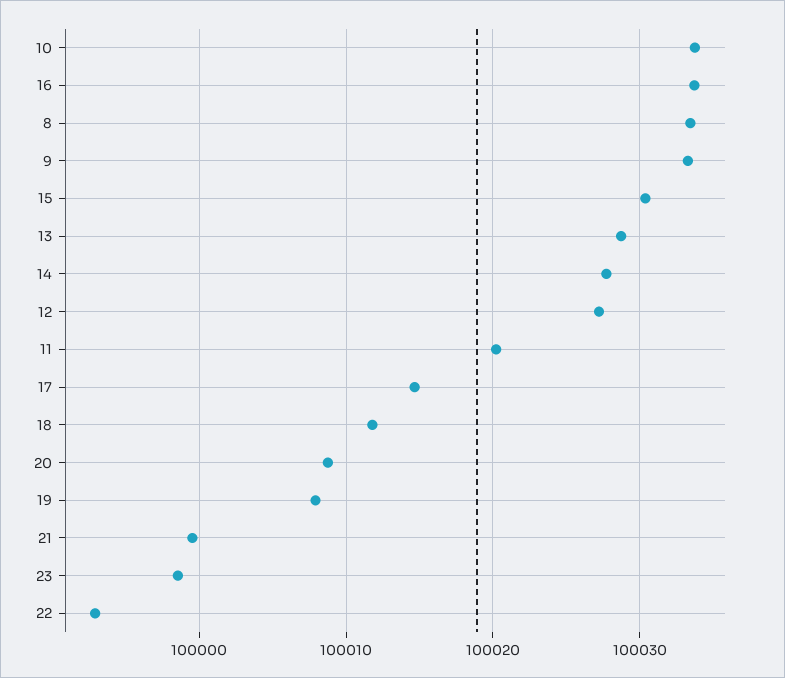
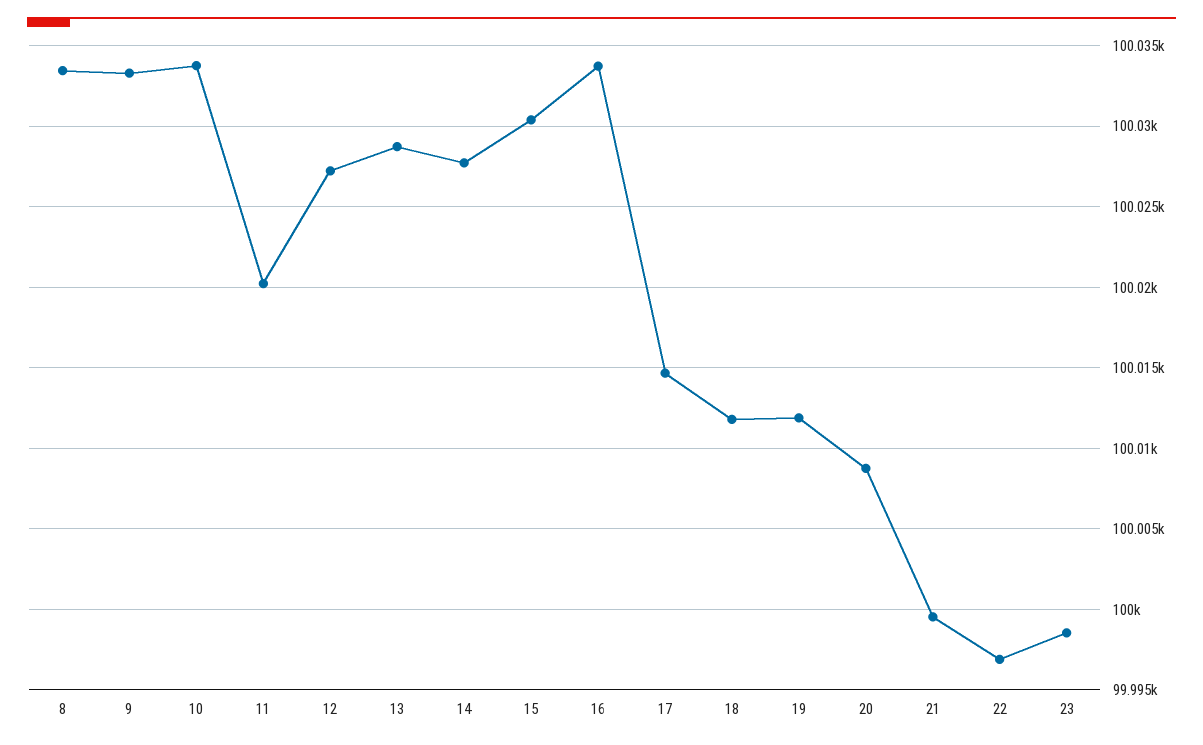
19: 100008 -> 100012
22: 99993 -> 99997

